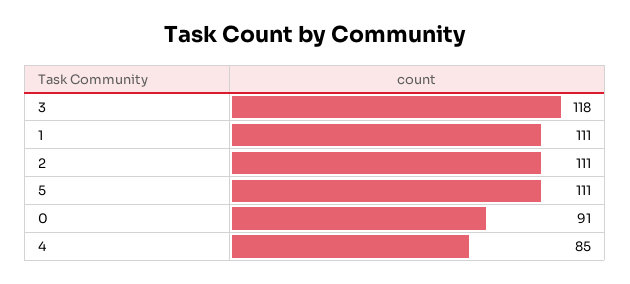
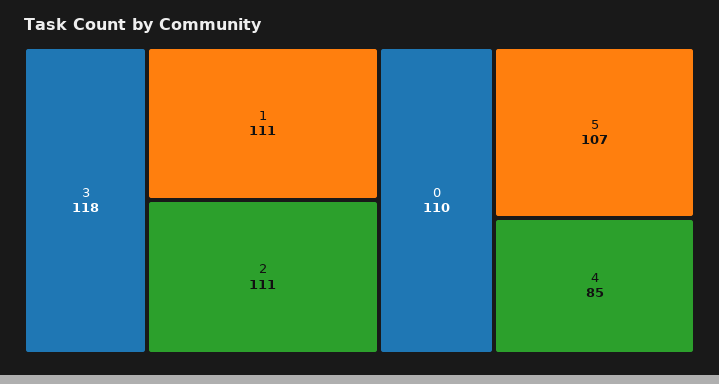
5: 111 -> 107
0: 91 -> 110

